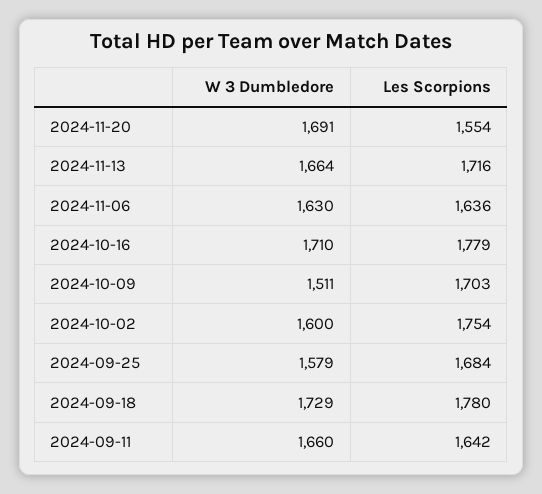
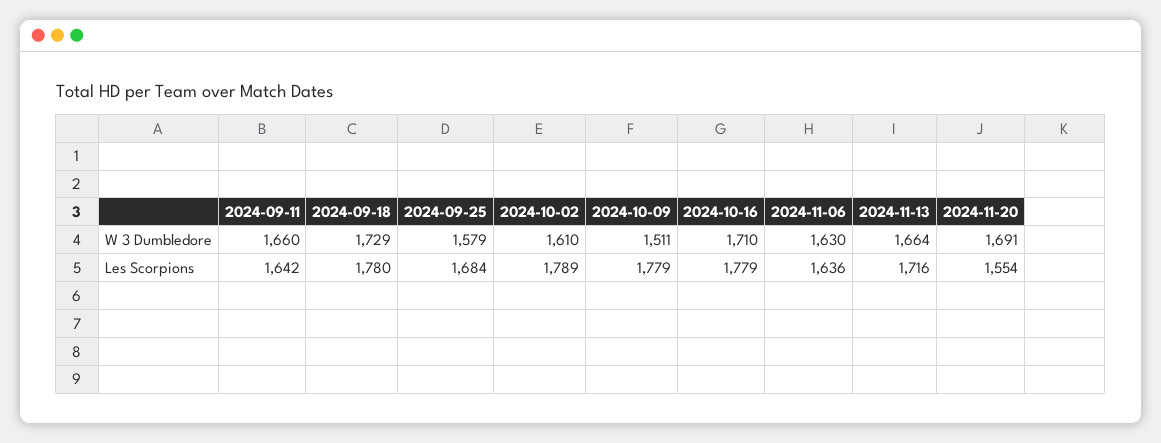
Les Scorpions, 2024-10-09: 1703 -> 1779
W 3 Dumbledore, 2024-10-02: 1600 -> 1610
Les Scorpions, 2024-10-02: 1754 -> 1789

